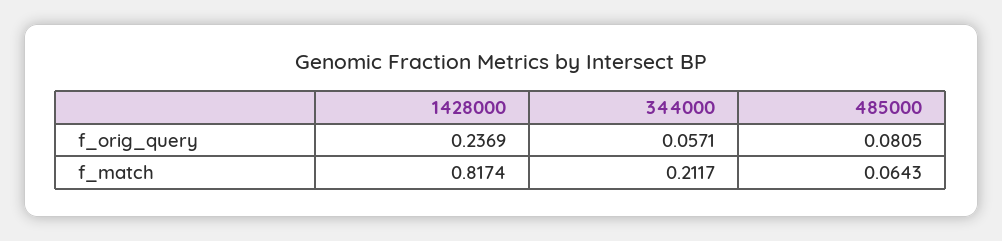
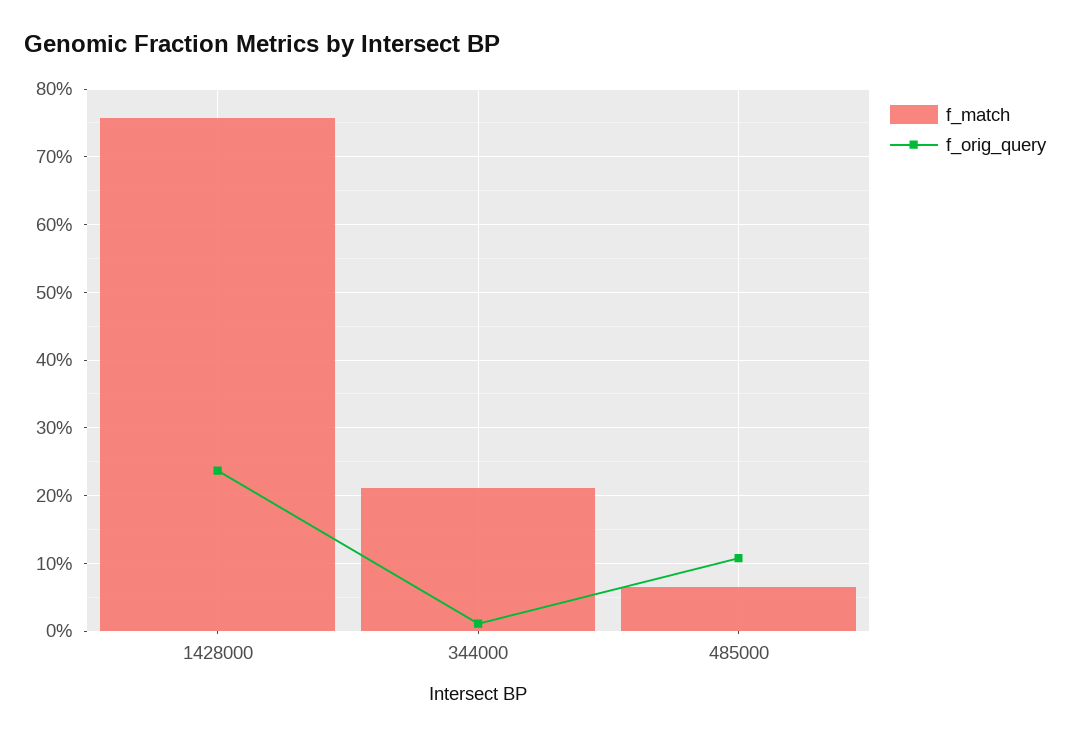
f_orig_query, 344000: 0.0571 -> 0.01
f_orig_query, 485000: 0.0805 -> 0.11
f_match, 1428000: 0.8174 -> 0.76

